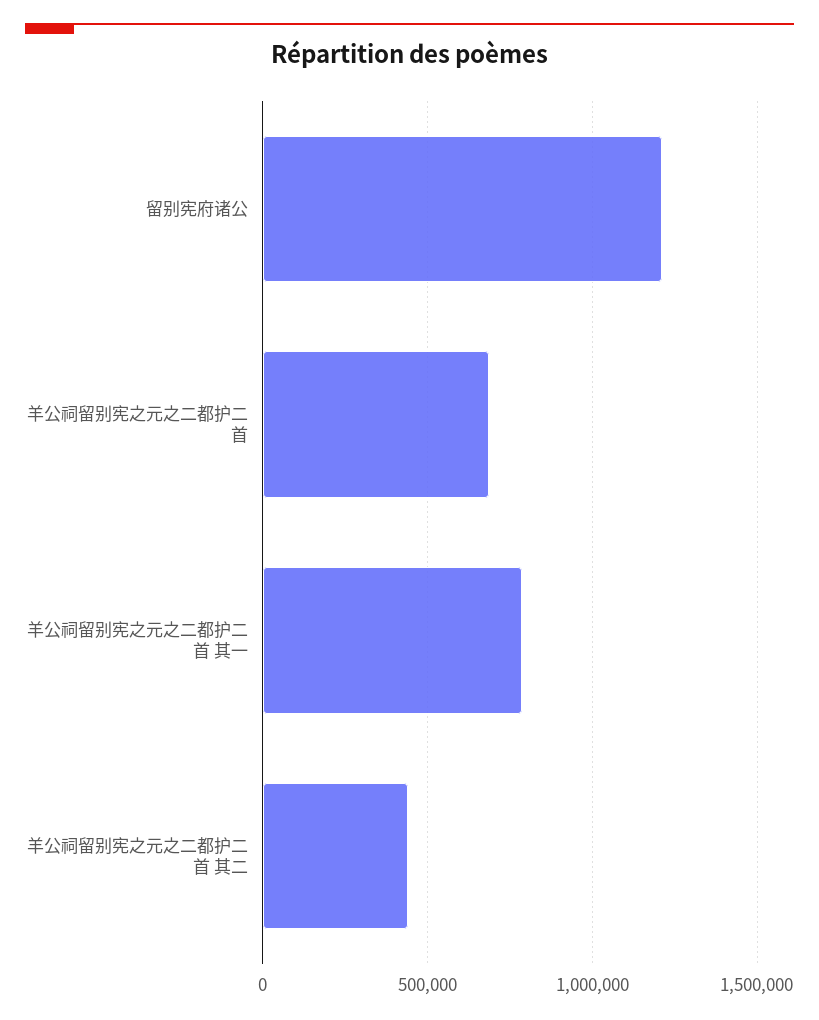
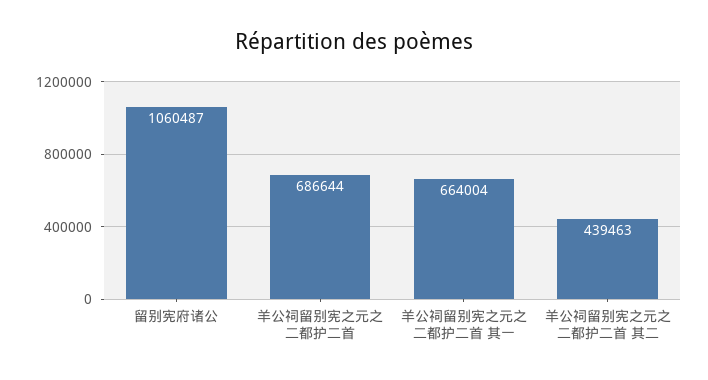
留别宪府诸公: 1200000 -> 1060487
羊公祠留别宪之元之二都护二首 其一: 800000 -> 664004

